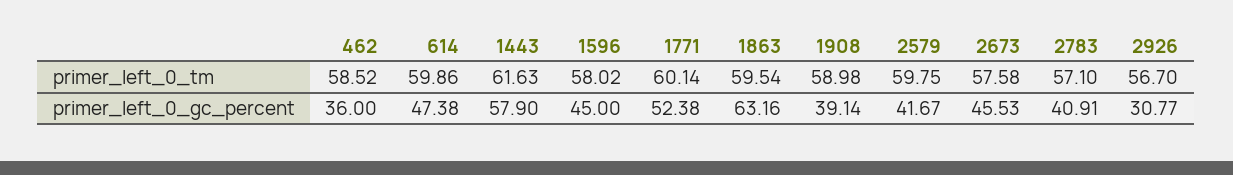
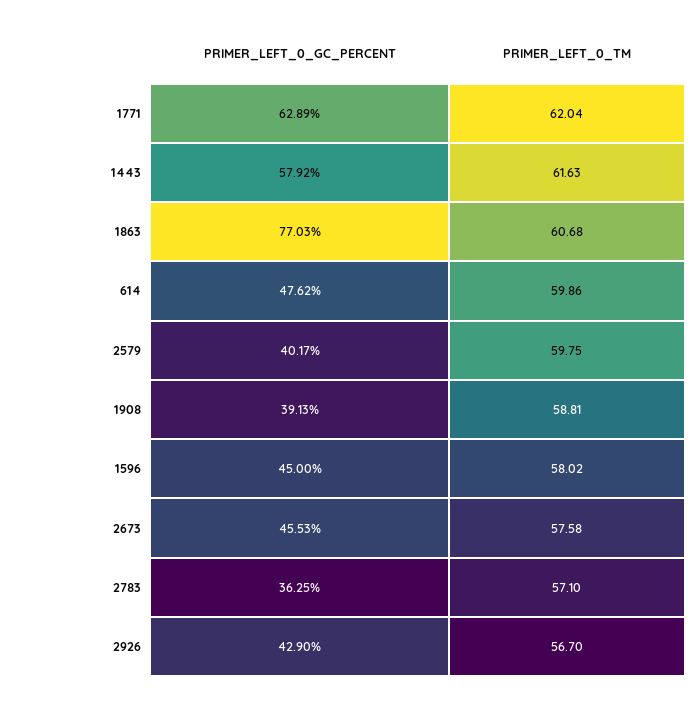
462, primer_left_0_tm: 58.52 -> none
1771, primer_left_0_tm: 60.14 -> 62.04
1863, primer_left_0_tm: 59.54 -> 60.68
1908, primer_left_0_tm: 58.98 -> 58.81
462, primer_left_0_gc_percent: 36 -> none
614, primer_left_0_gc_percent: 47.38 -> 47.62
1443, primer_left_0_gc_percent: 57.9 -> 57.92
1771, primer_left_0_gc_percent: 52.38 -> 62.89
1863, primer_left_0_gc_percent: 63.16 -> 77.03
1908, primer_left_0_gc_percent: 39.14 -> 39.13
2579, primer_left_0_gc_percent: 41.67 -> 40.17
2783, primer_left_0_gc_percent: 40.91 -> 36.25
2926, primer_left_0_gc_percent: 30.77 -> 42.9

